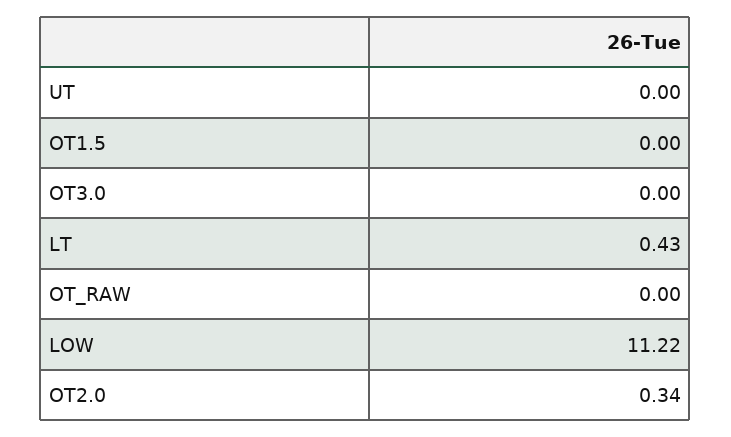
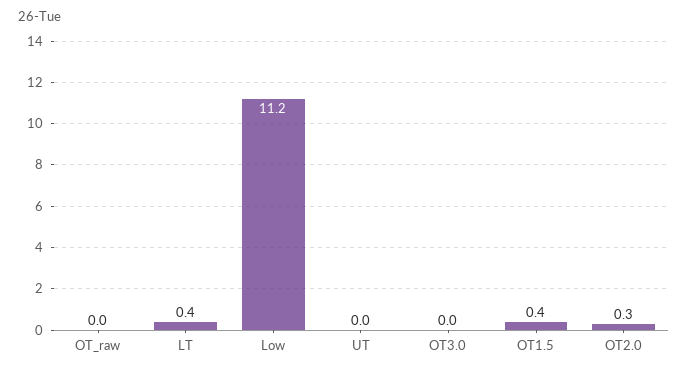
OT1.5: 0 -> 0.4

